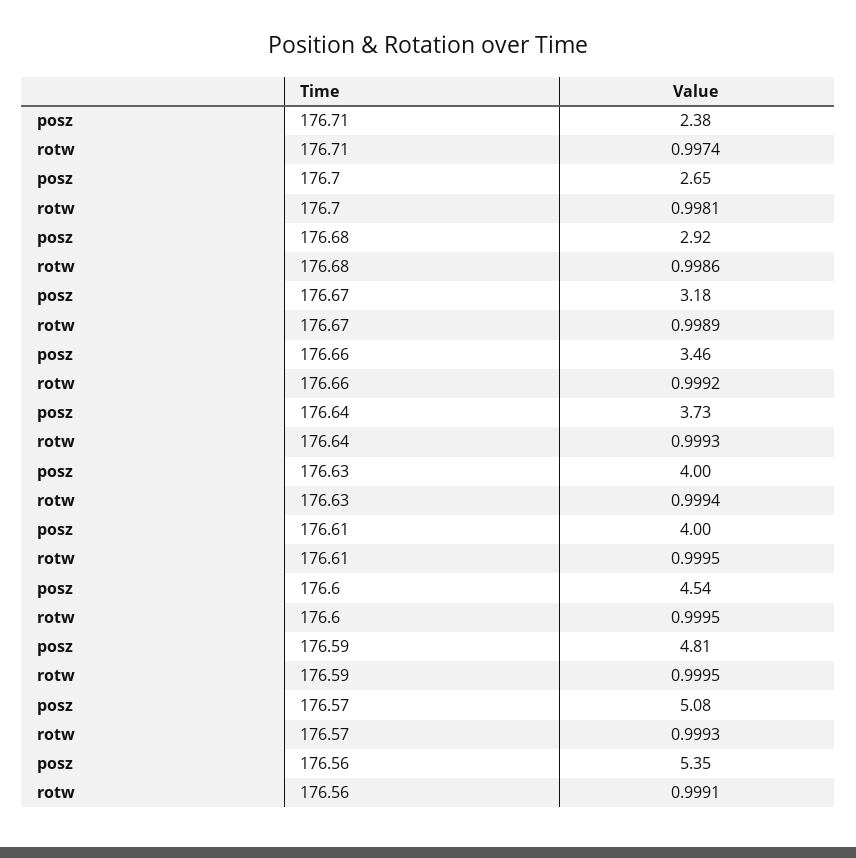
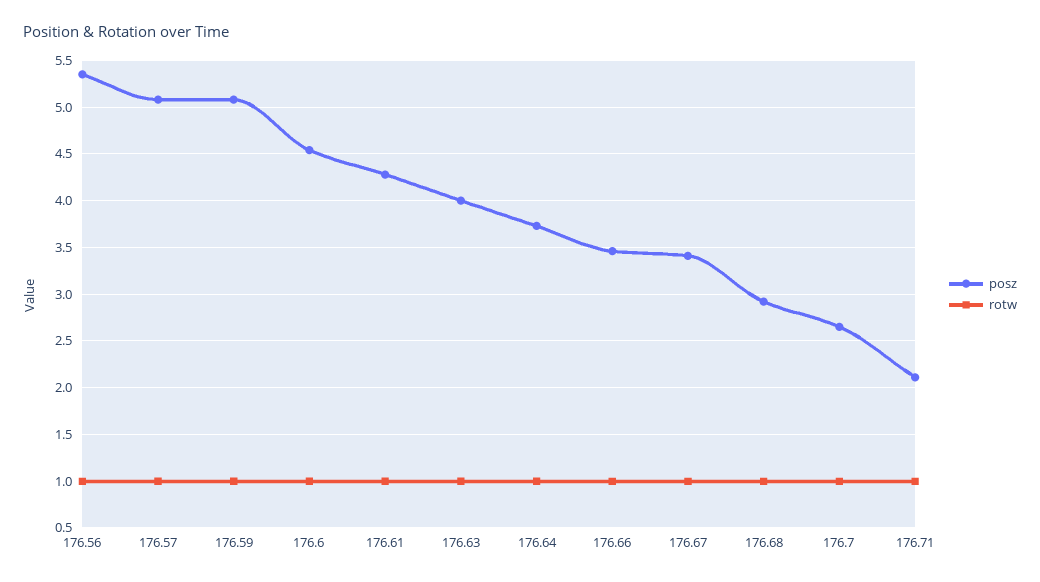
posz, 176.71: 2.38 -> 2.1
posz, 176.67: 3.18 -> 3.4
posz, 176.61: 4 -> 4.3
posz, 176.59: 4.81 -> 5.1

